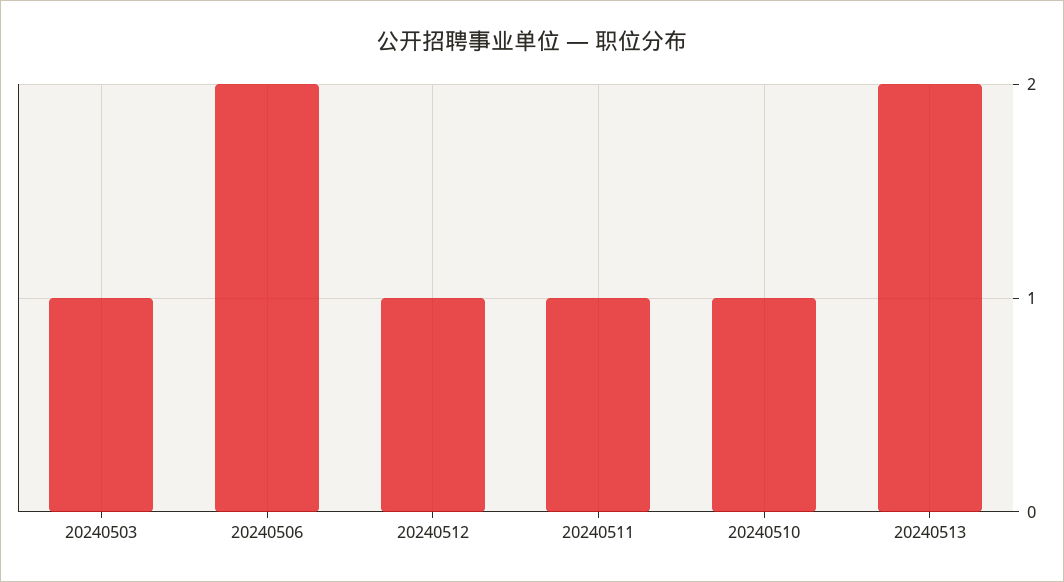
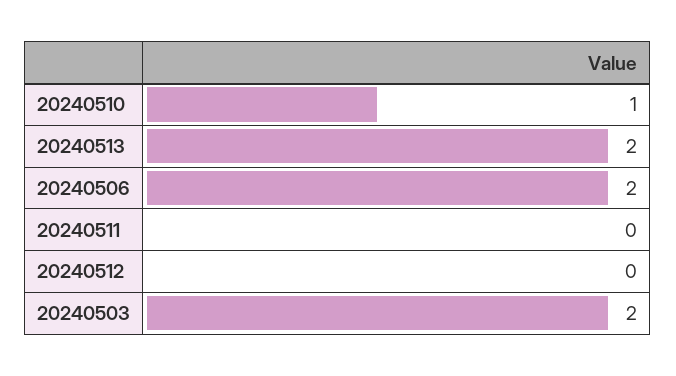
20240503: 1 -> 2
20240512: 1 -> 0
20240511: 1 -> 0

